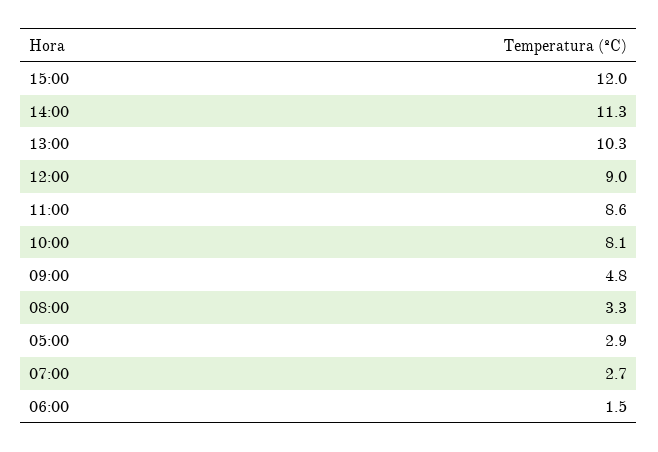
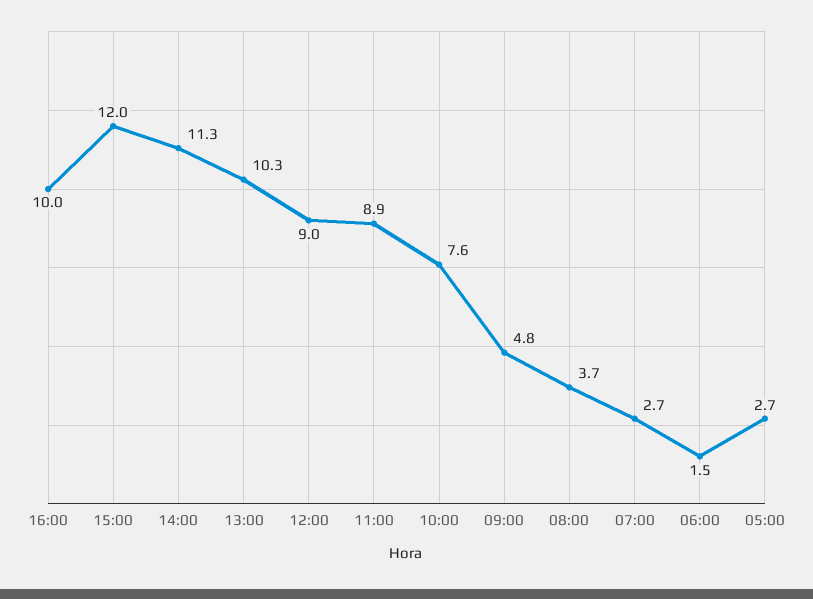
11:00: 8.6 -> 8.9
10:00: 8.1 -> 7.6
08:00: 3.3 -> 3.7
05:00: 2.9 -> 2.7
16:00: none -> 10

